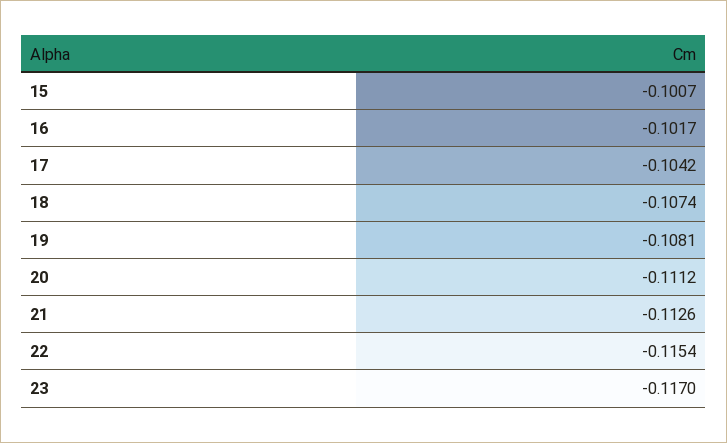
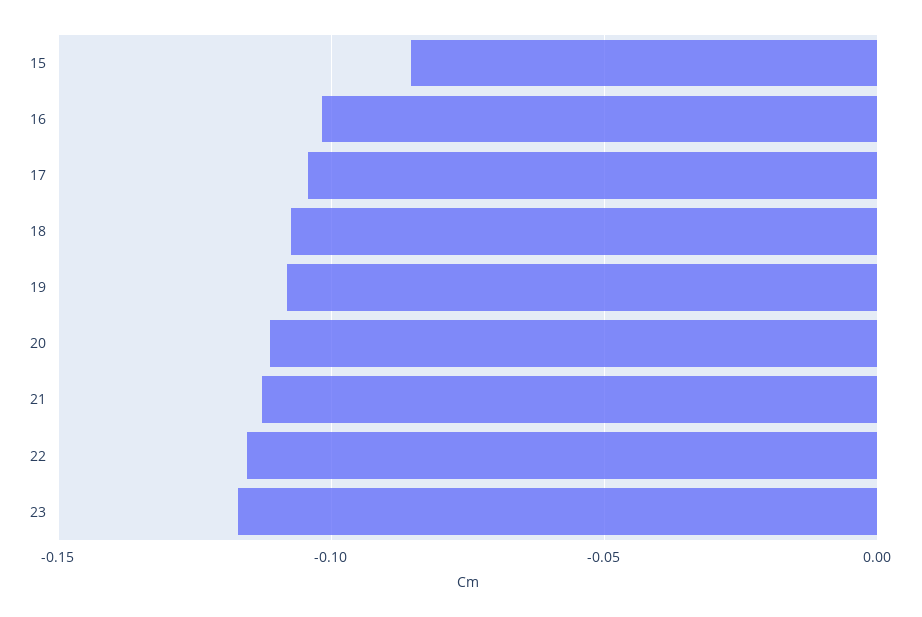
15: -0.1007 -> -0.085

